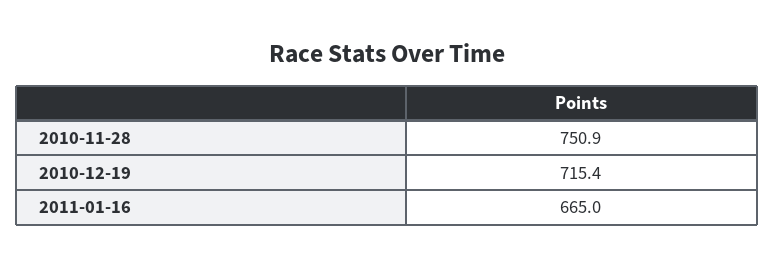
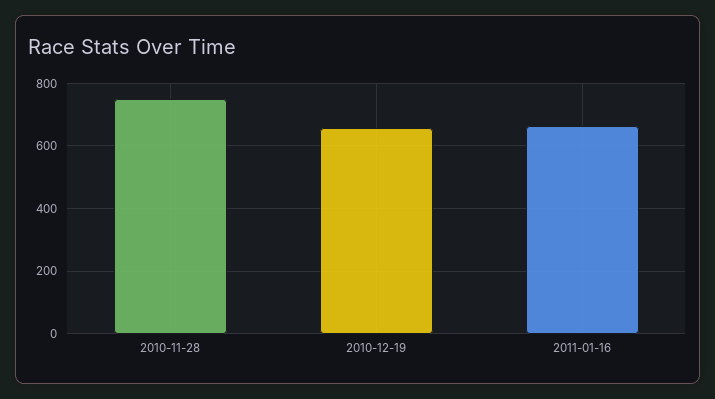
2010-12-19: 715.4 -> 660

